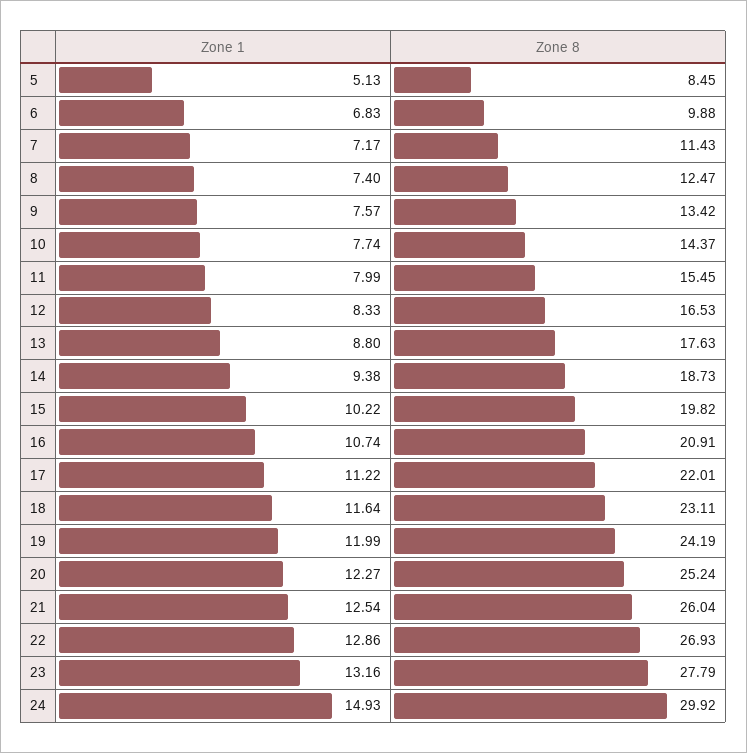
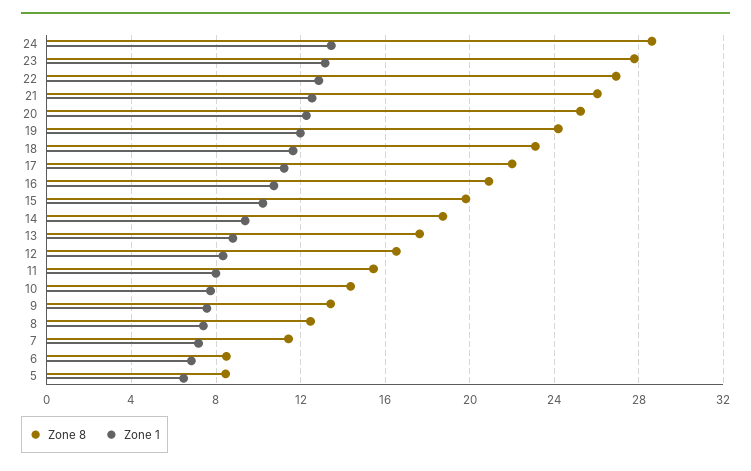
Zone 1, 5: 5.13 -> 6.5
Zone 8, 6: 9.88 -> 8.5
Zone 1, 24: 14.93 -> 13.5
Zone 8, 24: 29.92 -> 28.5

